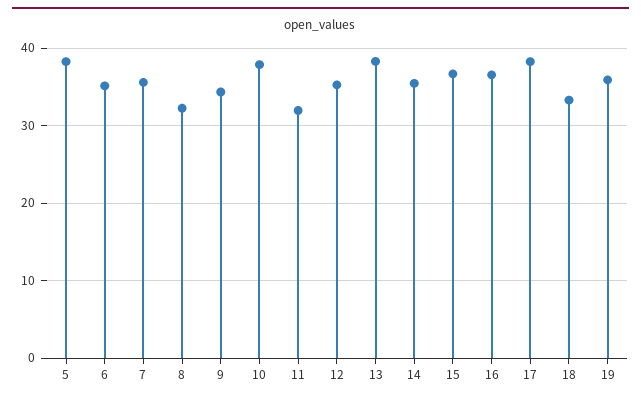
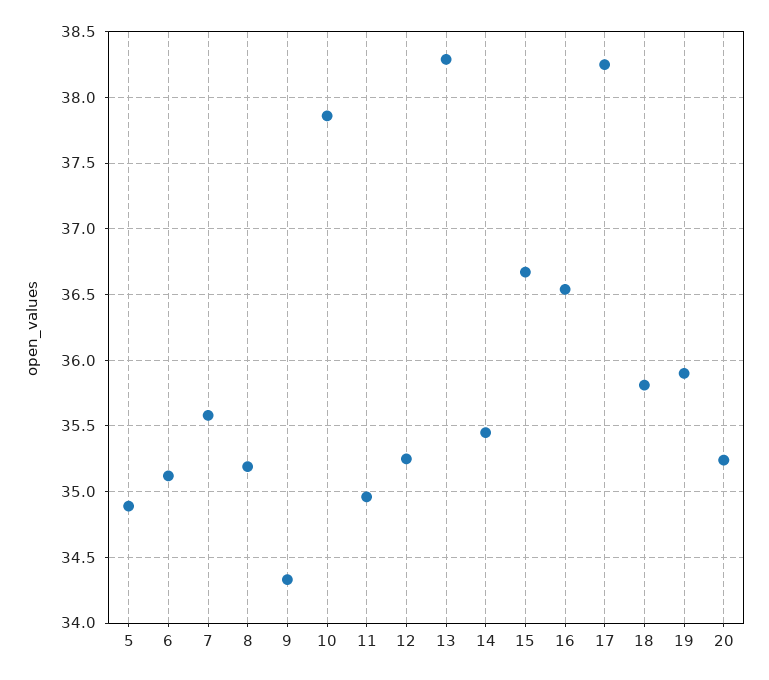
5: 38 -> 34.9
8: 32 -> 35.2
11: 32 -> 34.95
18: 33 -> 35.8
20: none -> 35.25

